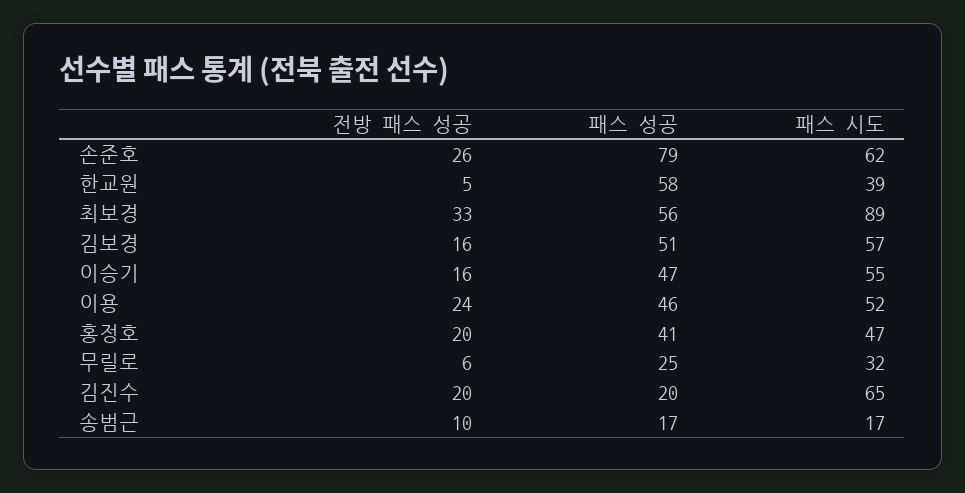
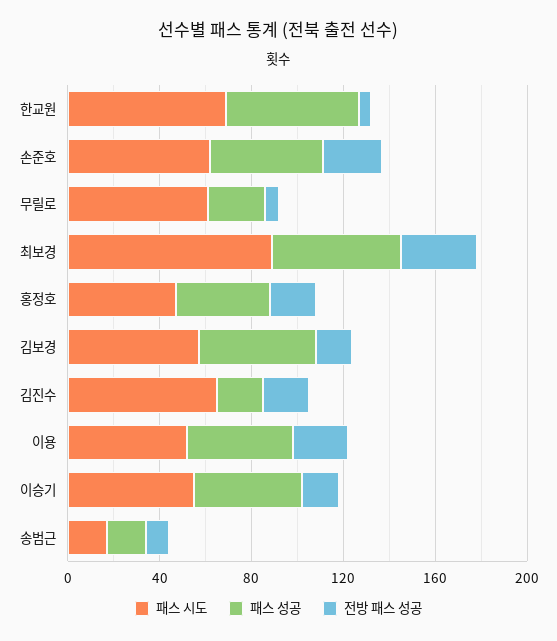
패스 성공, 손준호: 79 -> 50
패스 시도, 한교원: 39 -> 70
패스 시도, 무릴로: 32 -> 60

